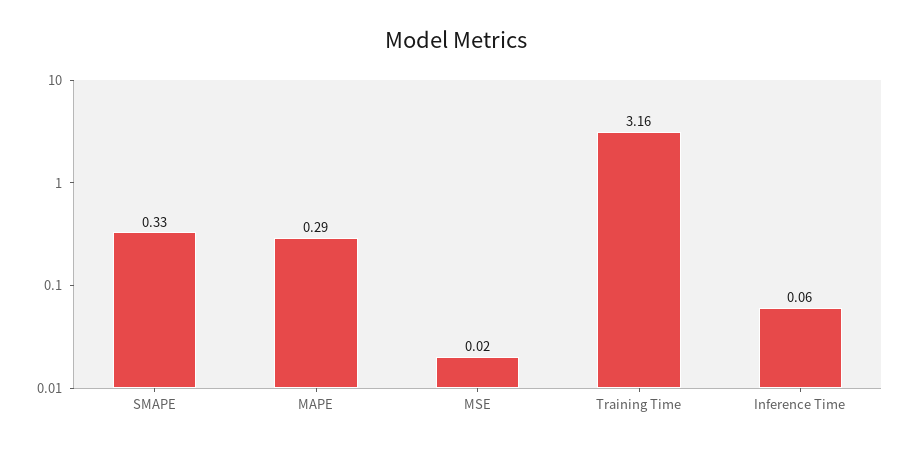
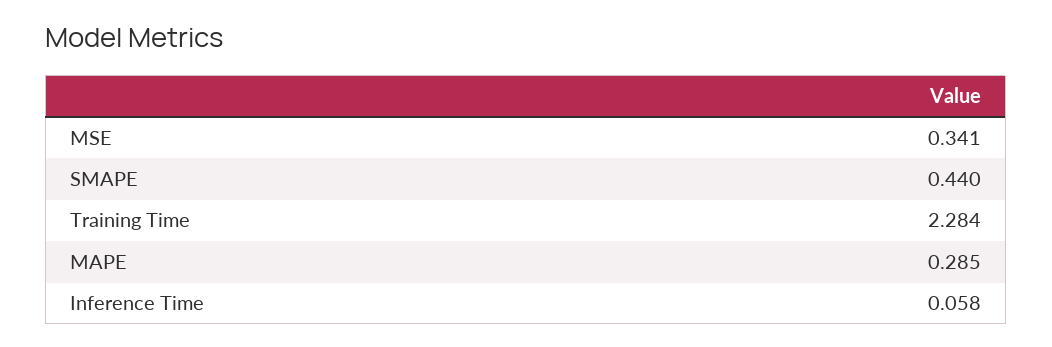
SMAPE: 0.33 -> 0.44
MSE: 0.02 -> 0.341
Training Time: 3.16 -> 2.284

